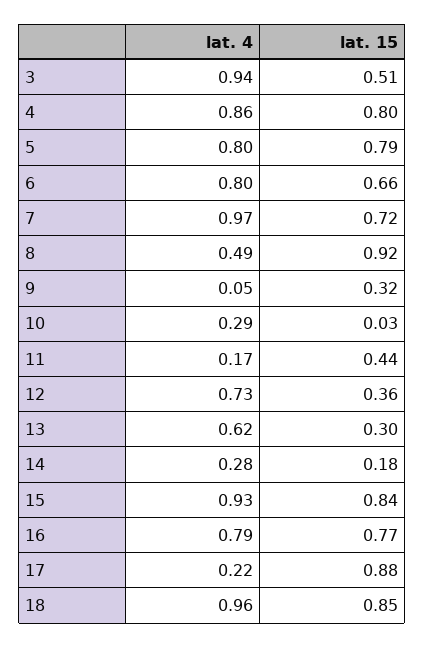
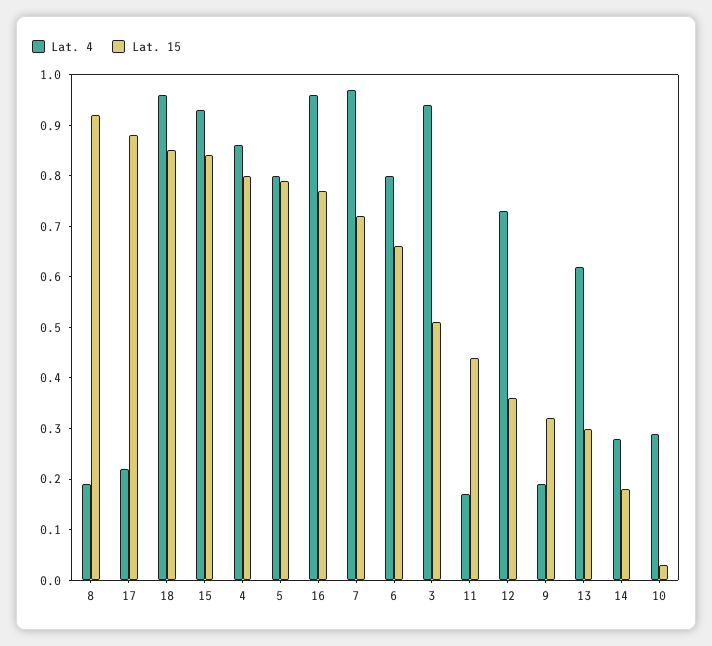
lat. 4, 8: 0.49 -> 0.2
lat. 4, 9: 0.05 -> 0.2
lat. 4, 16: 0.79 -> 0.95

